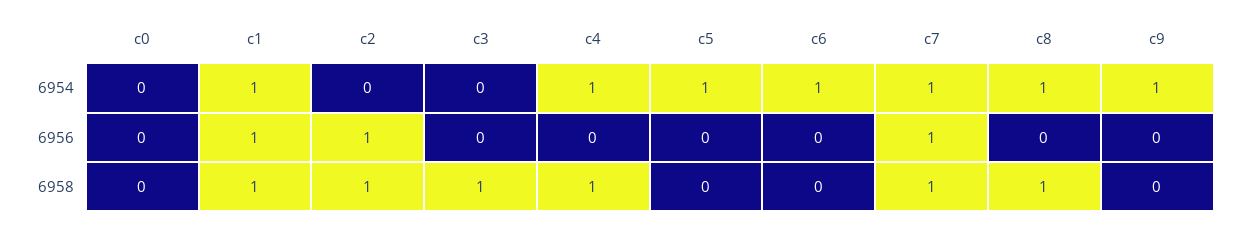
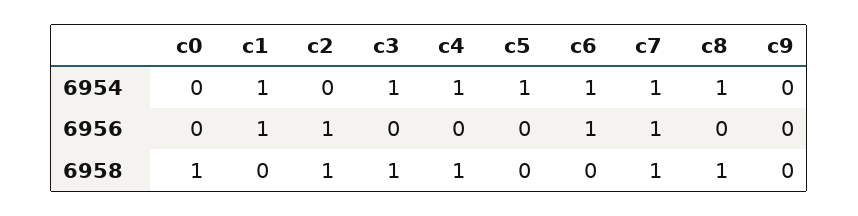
c3, 6954: 0 -> 1
c9, 6954: 1 -> 0
c6, 6956: 0 -> 1
c0, 6958: 0 -> 1
c1, 6958: 1 -> 0

